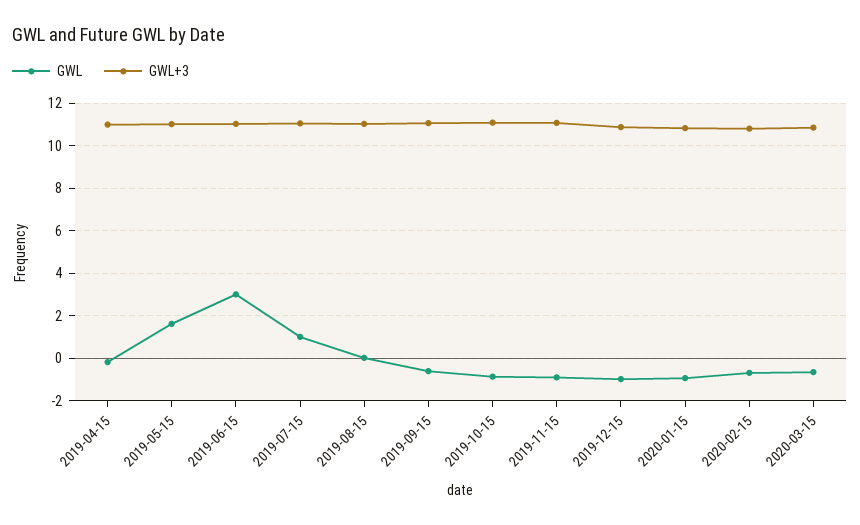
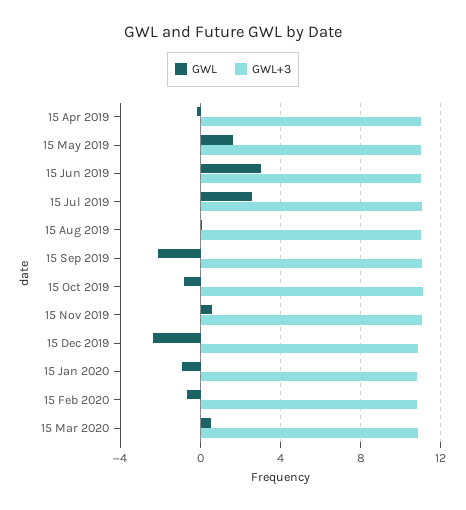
GWL, 2019-07-15: 1 -> 2.5
GWL, 2019-09-15: -0.5 -> -2
GWL, 2019-11-15: -1 -> 0.5
GWL, 2019-12-15: -1 -> -2.5
GWL, 2020-03-15: -0.5 -> 0.5

